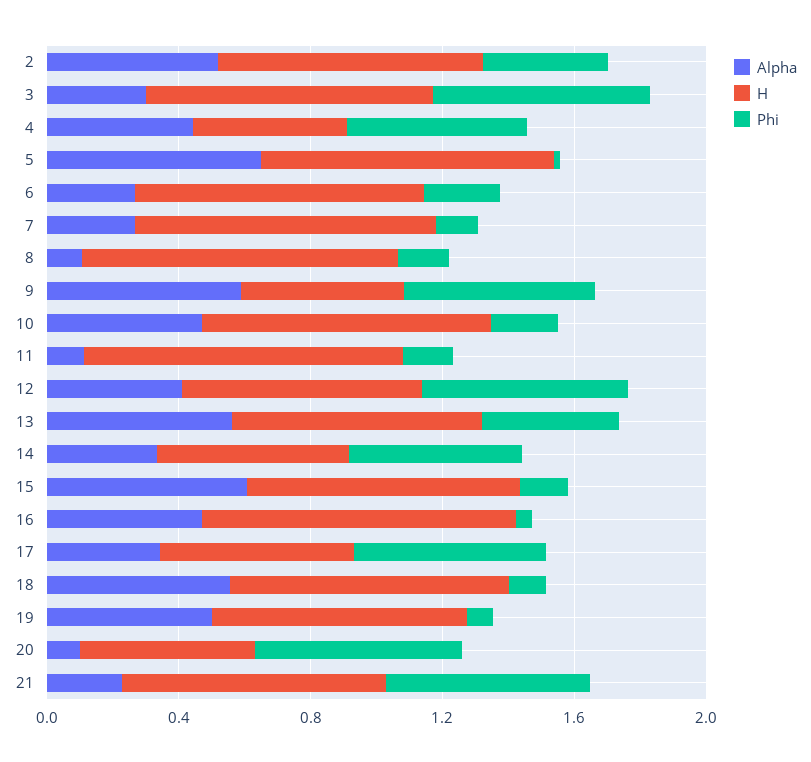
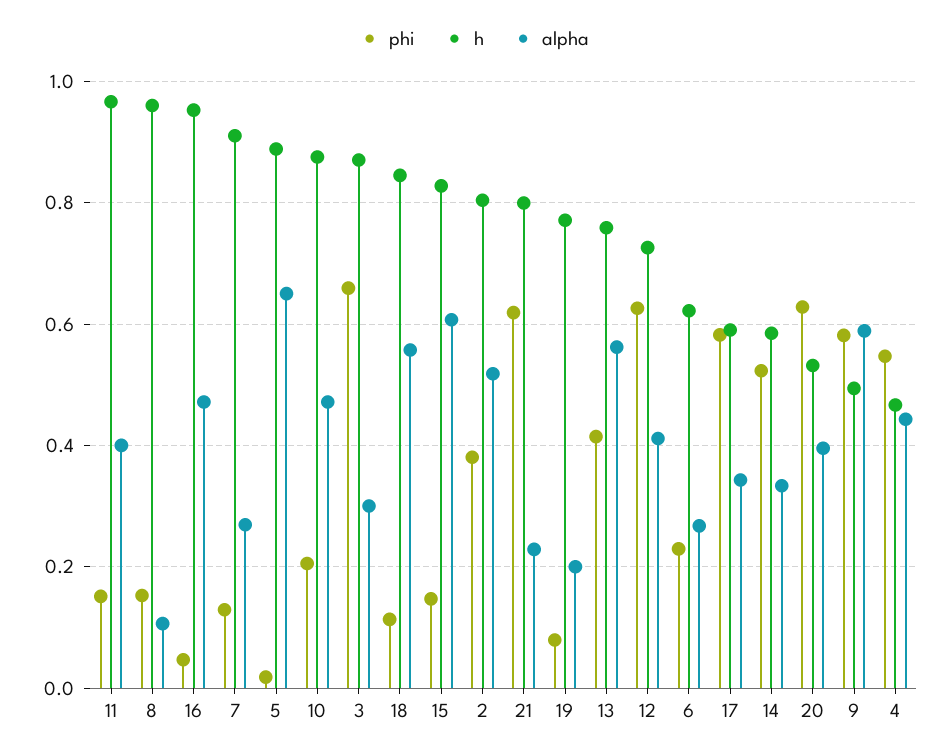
H, 6: 0.9 -> 0.62
Alpha, 11: 0.1 -> 0.4
Alpha, 19: 0.5 -> 0.2
Alpha, 20: 0.1 -> 0.4

